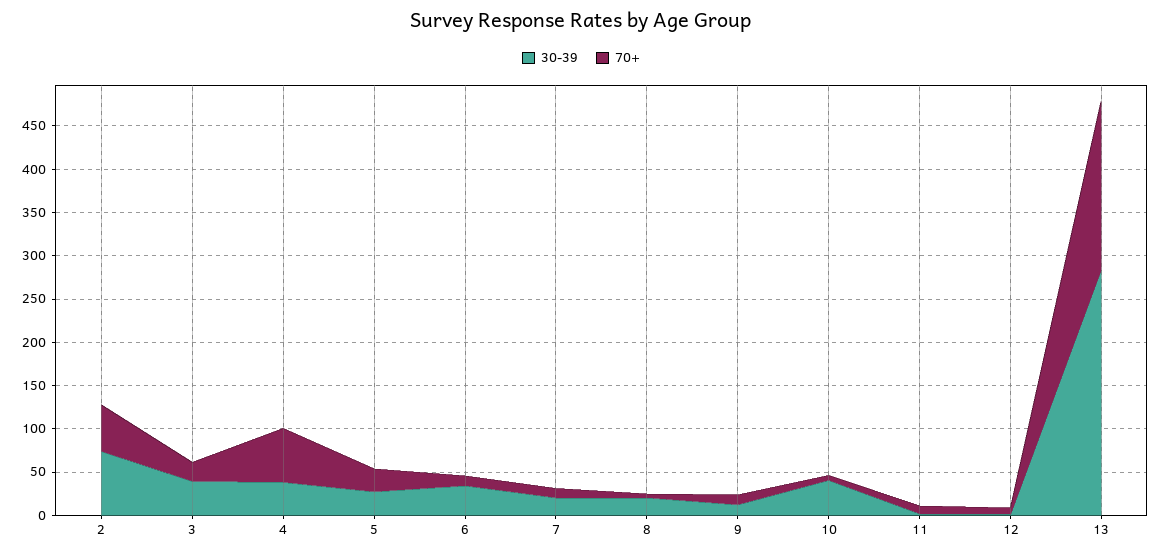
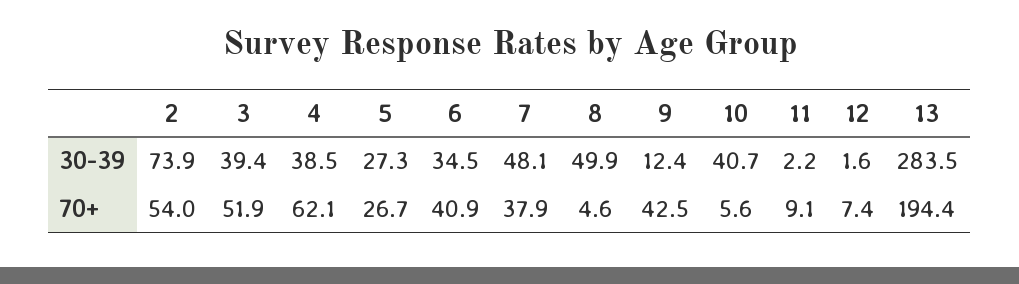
70+, 3: 20 -> 51.9
70+, 6: 10 -> 40.9
30-39, 7: 20 -> 48.1
70+, 7: 10 -> 37.9
30-39, 8: 20 -> 49.9
70+, 9: 10 -> 42.5

